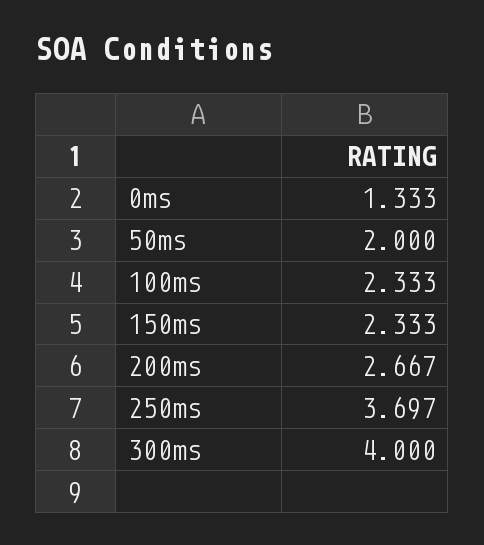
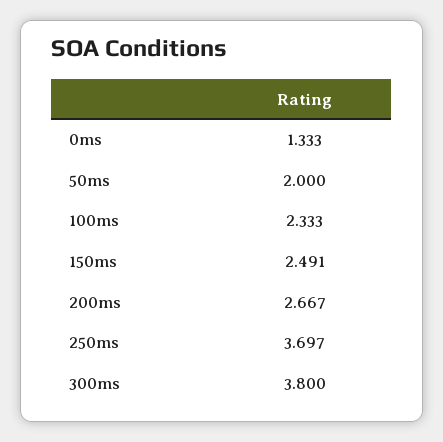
150ms: 2.333 -> 2.491
300ms: 4 -> 3.8

